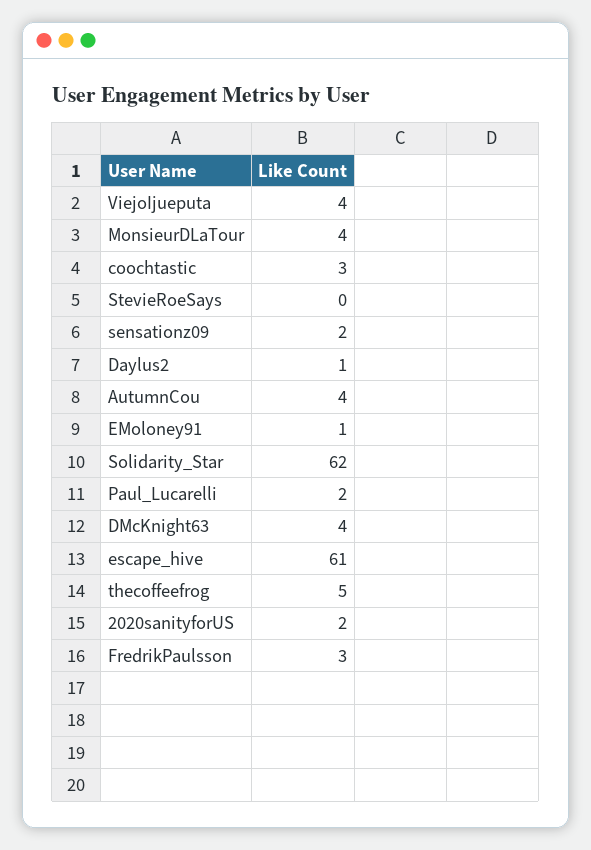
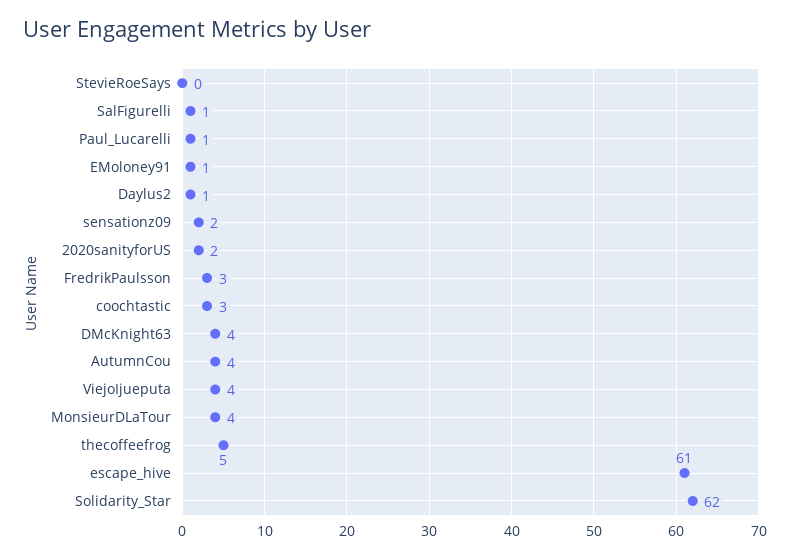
Paul_Lucarelli: 2 -> 1
SalFigurelli: none -> 1

